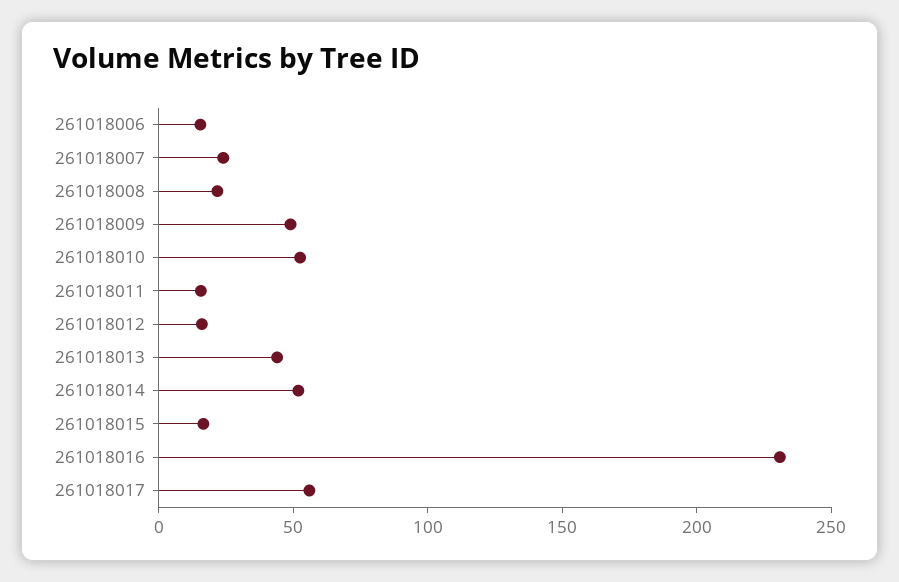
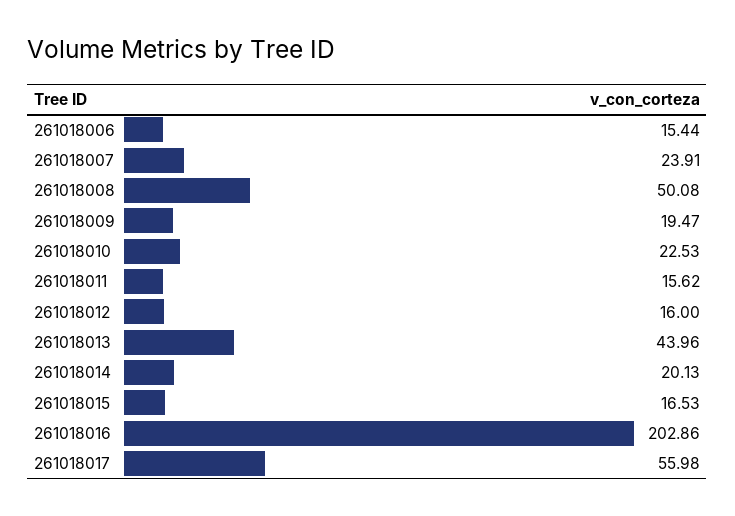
261018008: 20 -> 50.08
261018009: 50 -> 19.47
261018010: 50 -> 22.53
261018014: 50 -> 20.13
261018016: 230 -> 202.86

